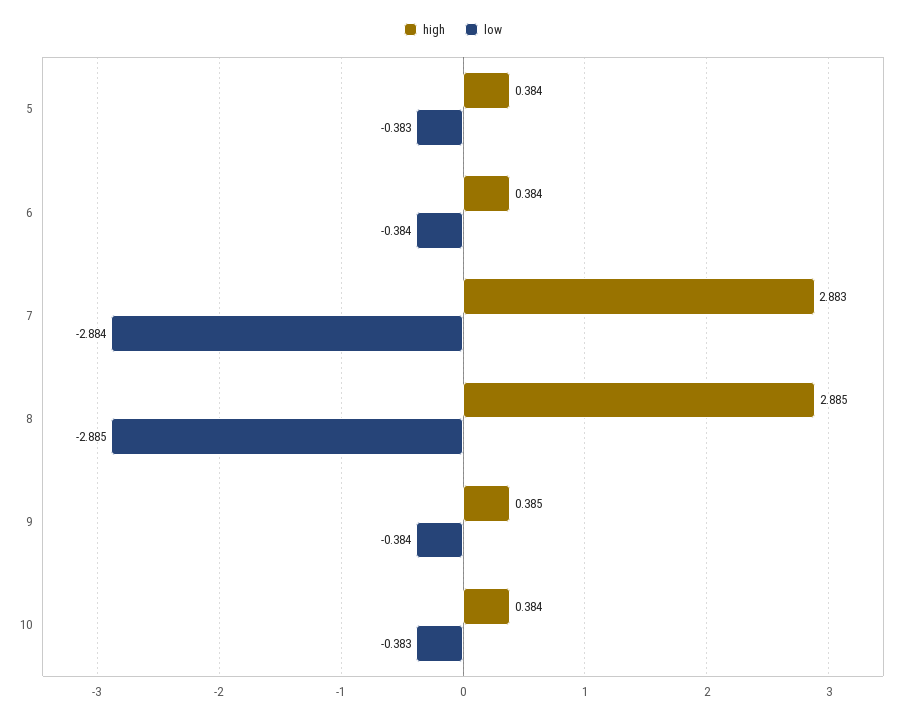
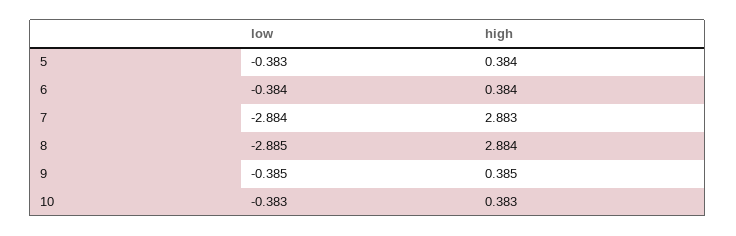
high, 8: 2.885 -> 2.884
low, 9: -0.384 -> -0.385
high, 10: 0.384 -> 0.383

